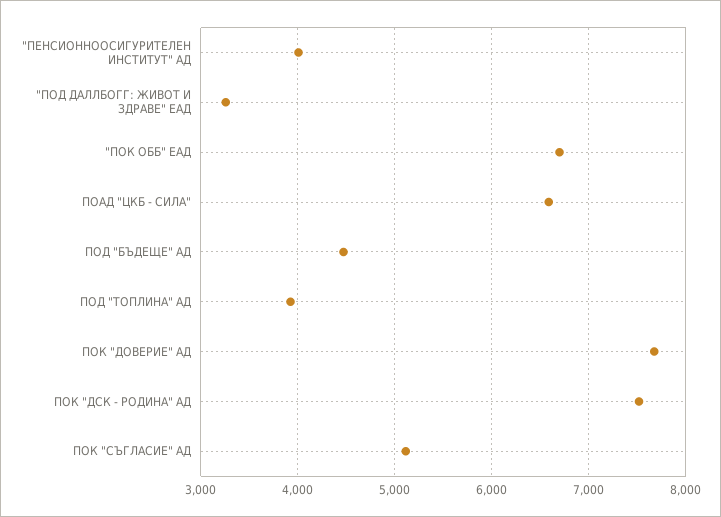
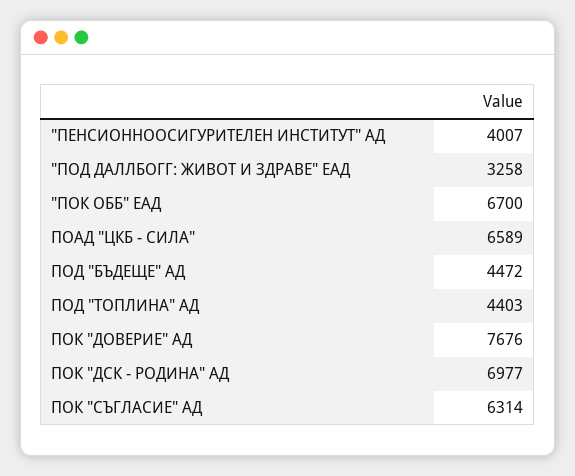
ПОД "ТОПЛИНА" АД: 3900 -> 4403
ПОК "ДСК - РОДИНА" АД: 7500 -> 6977
ПОК "СЪГЛАСИЕ" АД: 5100 -> 6314

